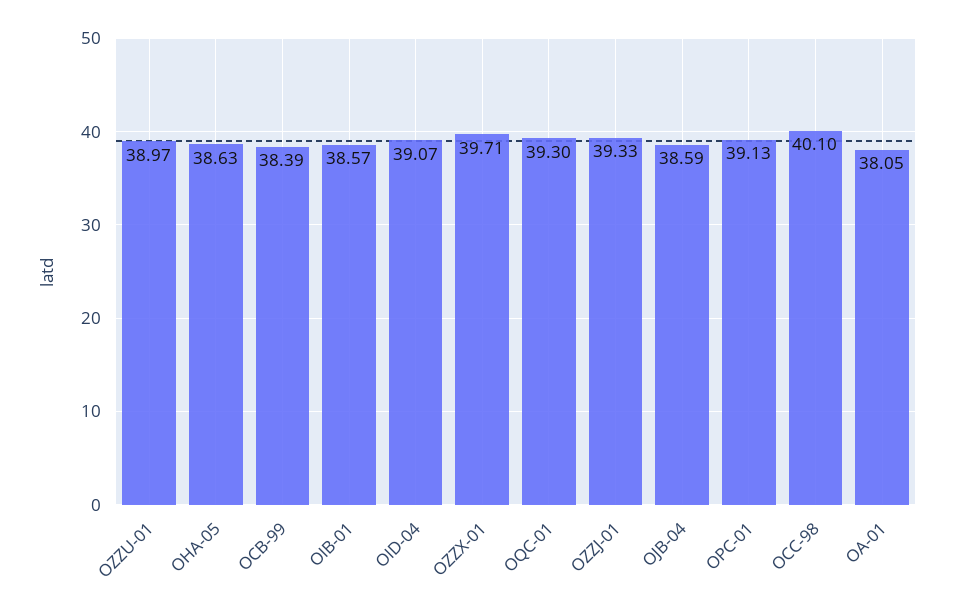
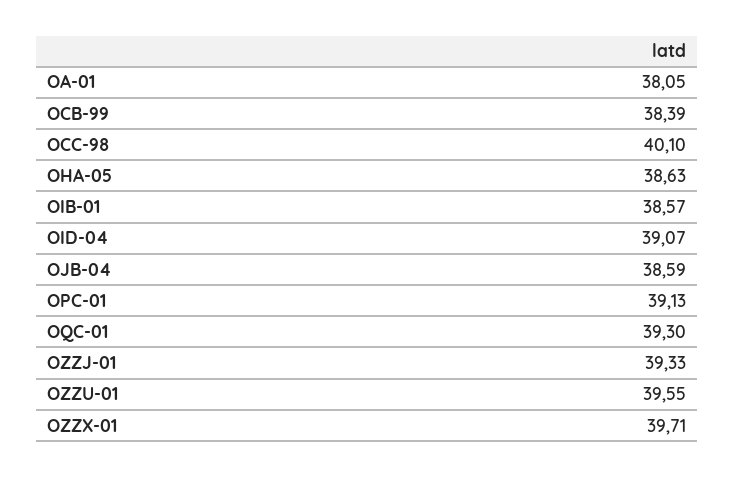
OZZU-01: 38.97 -> 39.55

